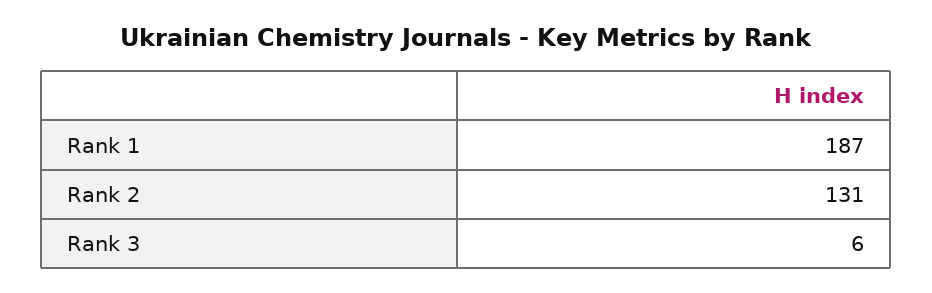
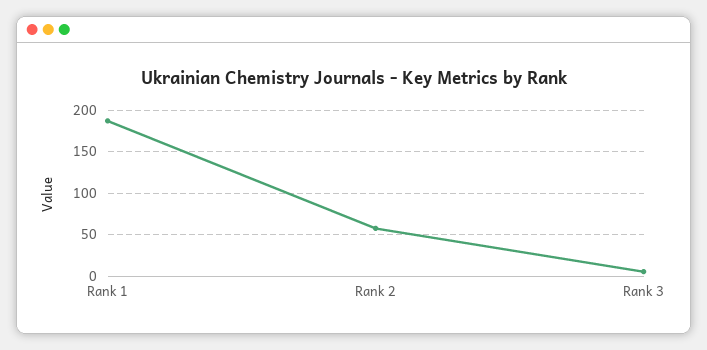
Rank 2: 131 -> 60

